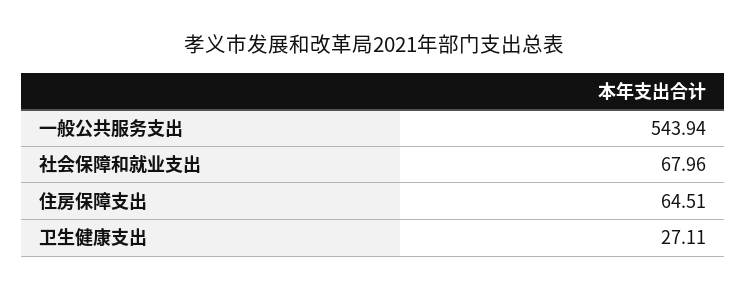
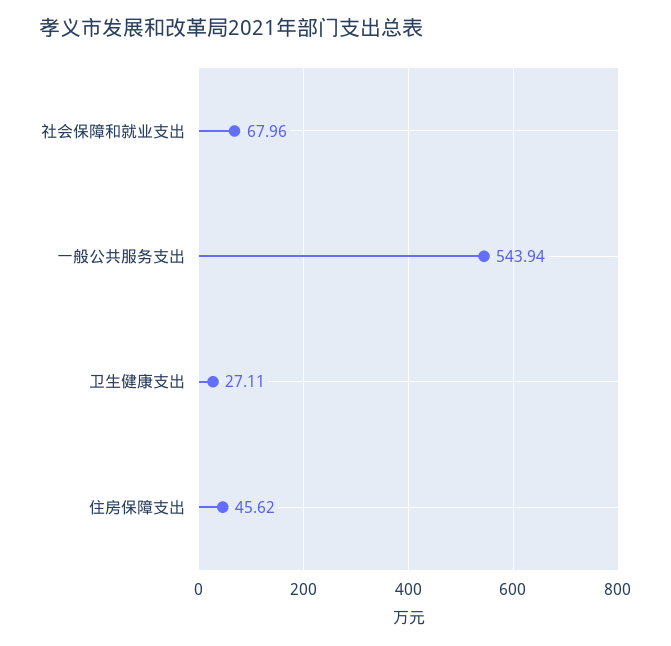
住房保障支出: 64.51 -> 45.62

